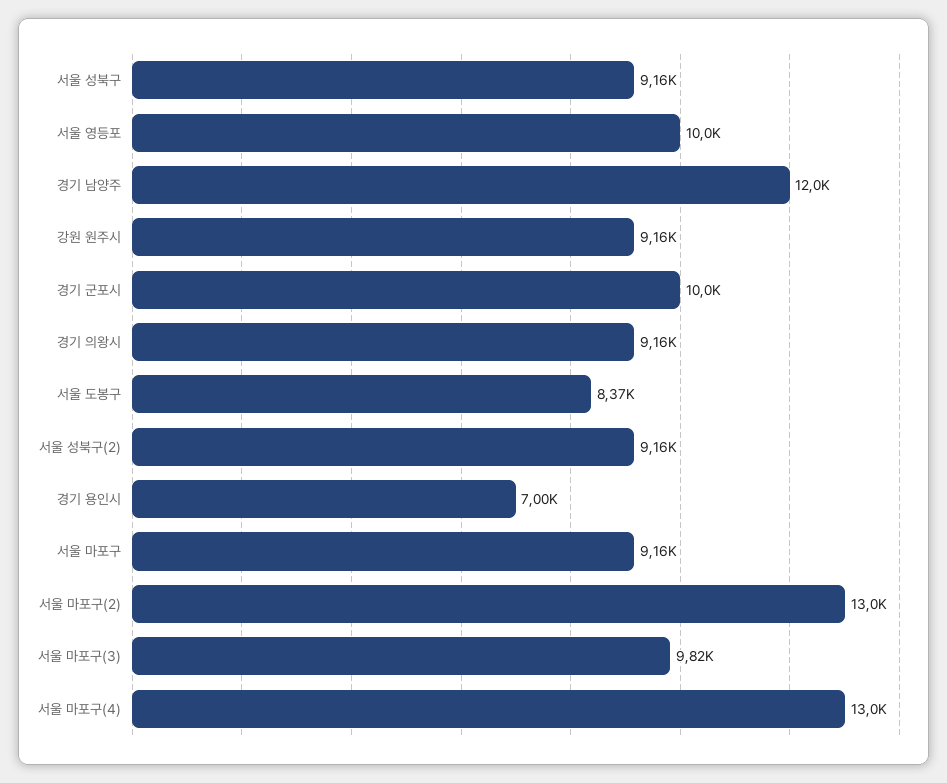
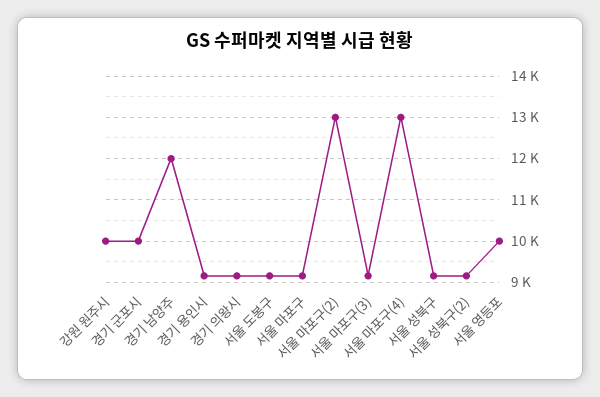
강원 원주시: 9160 -> 10000
서울 도봉구: 8370 -> 9200
경기 용인시: 7000 -> 9200
서울 마포구(3): 9820 -> 9200

